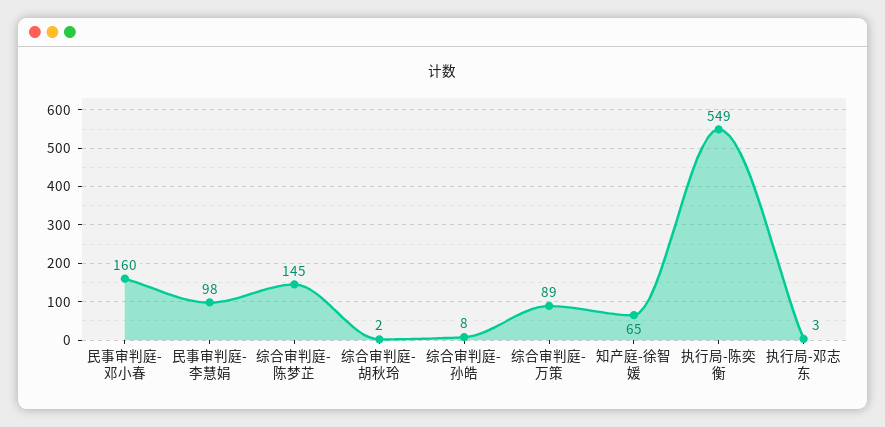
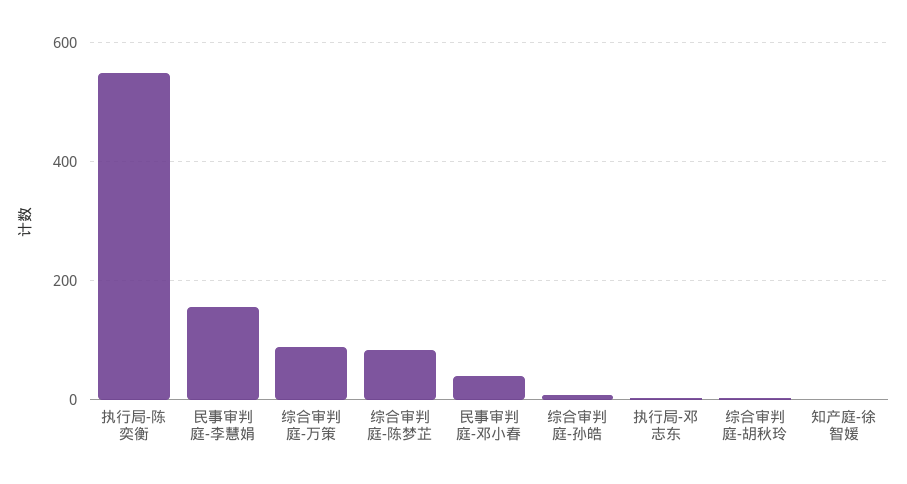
民事审判庭-邓小春: 160 -> 40
民事审判庭-李慧娟: 98 -> 160
综合审判庭-陈梦芷: 145 -> 80
知产庭-徐智媛: 65 -> 0

